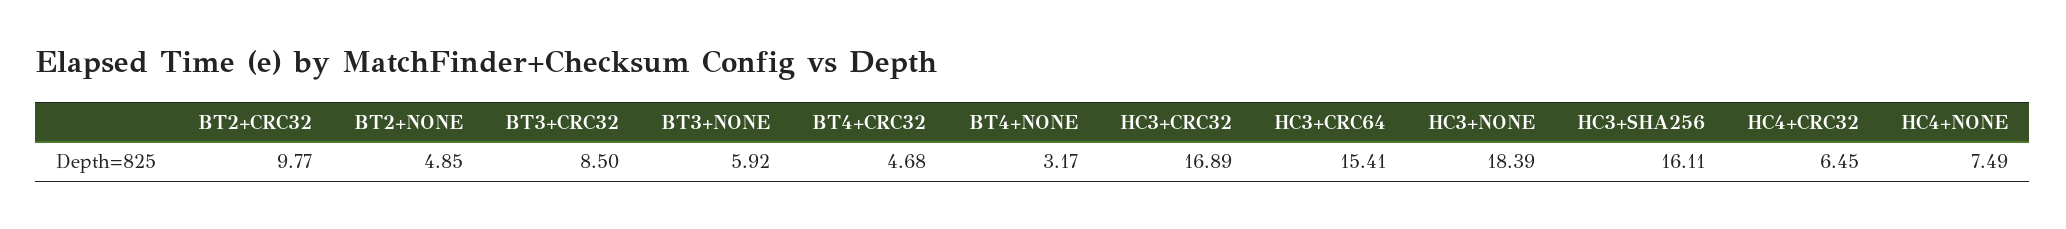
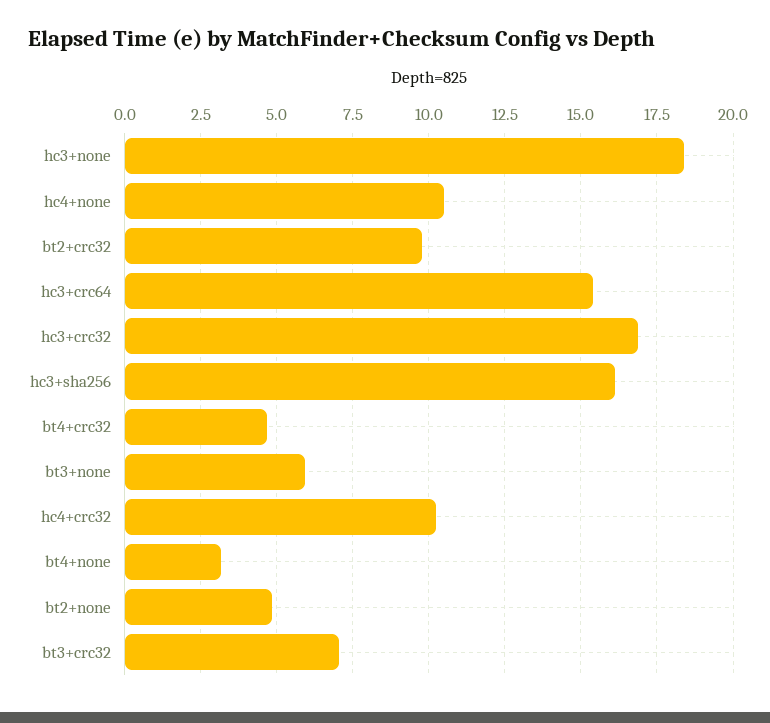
BT3+CRC32: 8.5 -> 7
HC4+CRC32: 6.45 -> 10.25
HC4+NONE: 7.49 -> 10.5

